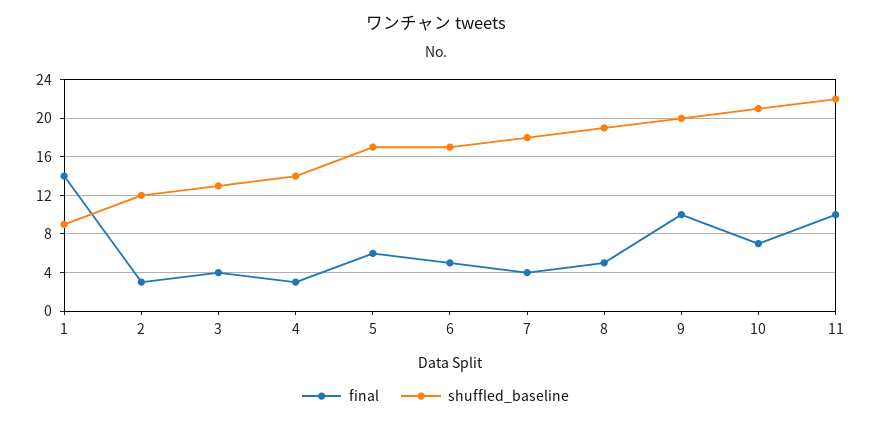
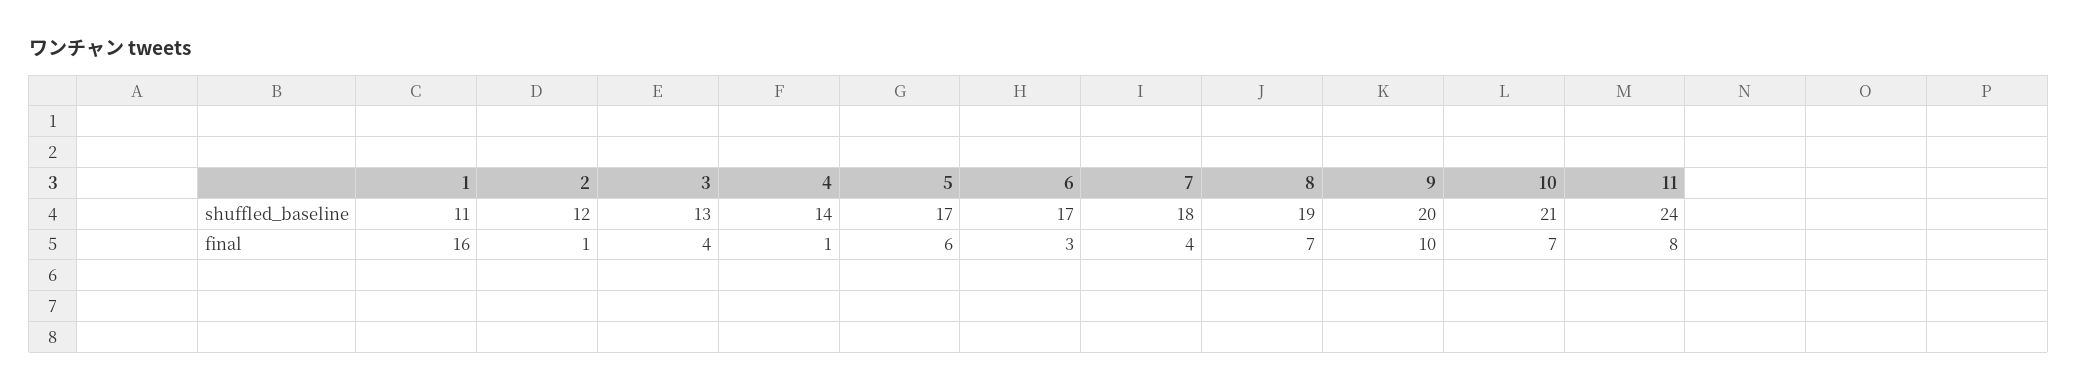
final, 1: 14 -> 16
shuffled_baseline, 1: 9 -> 11
final, 2: 3 -> 1
final, 4: 3 -> 1
final, 6: 5 -> 3
final, 8: 5 -> 7
final, 11: 10 -> 8
shuffled_baseline, 11: 22 -> 24

